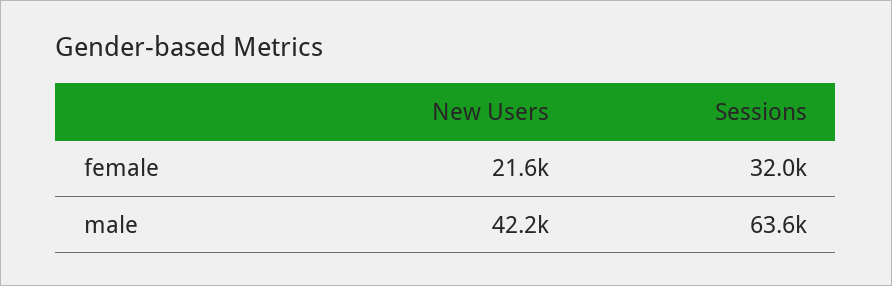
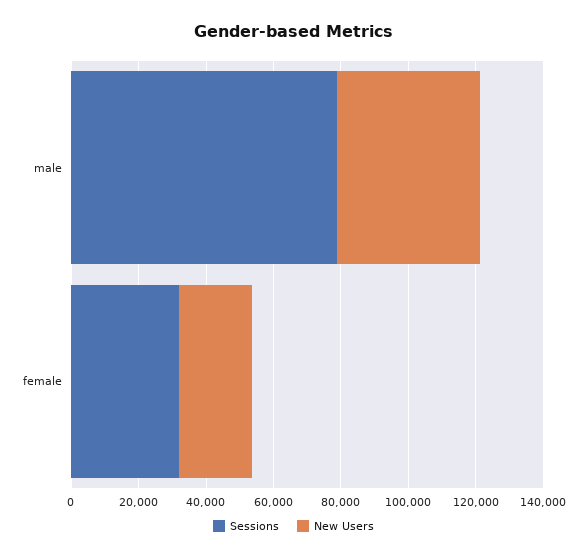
Sessions, male: 63600 -> 80000

